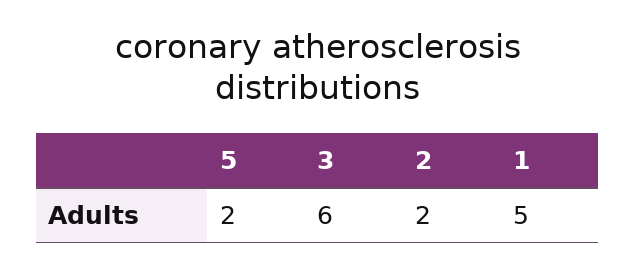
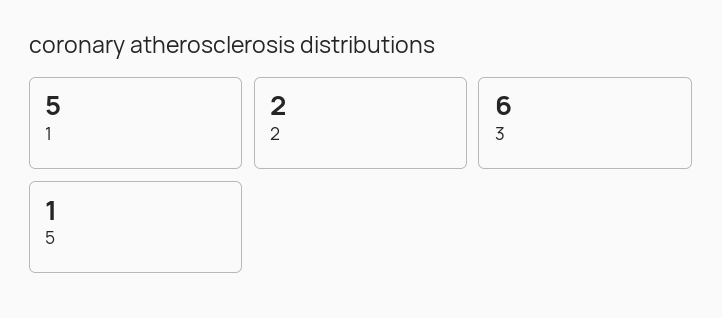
5: 2 -> 1

